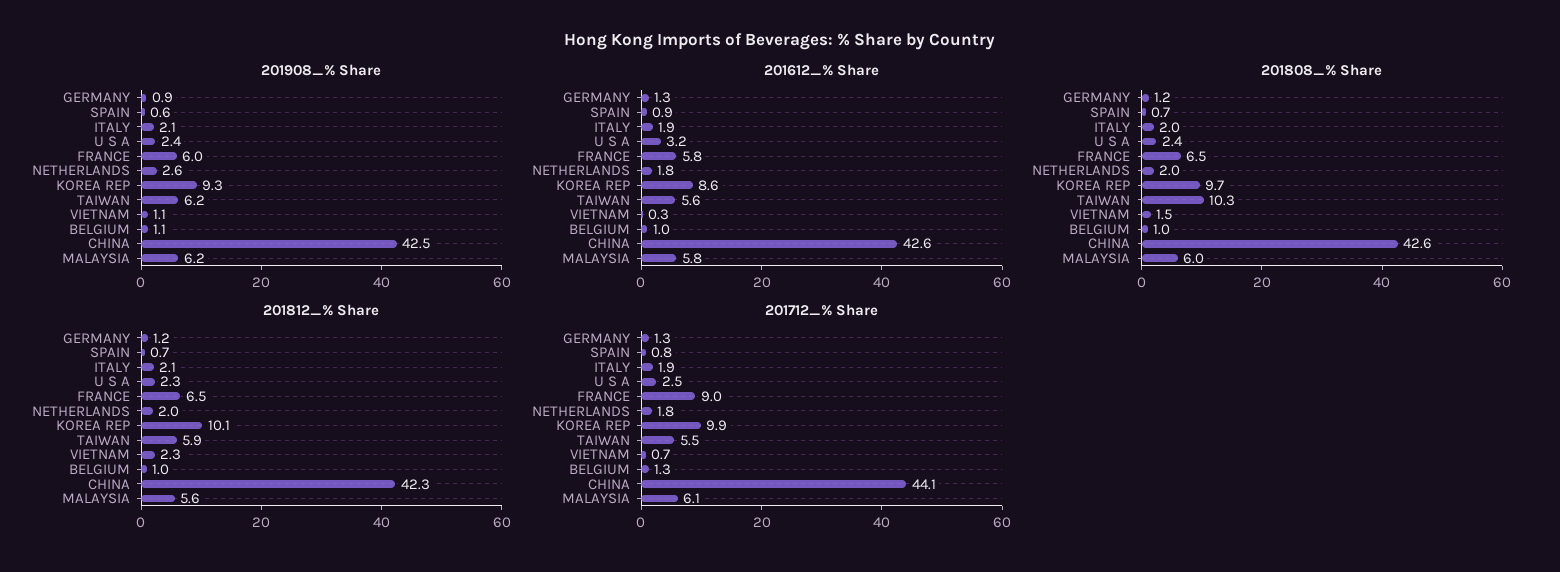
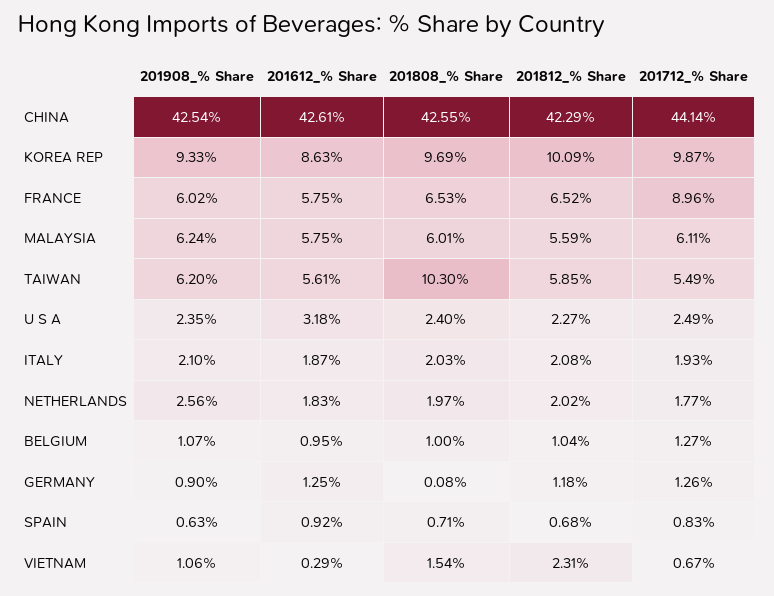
201808_% Share, GERMANY: 1.2 -> 0.08

